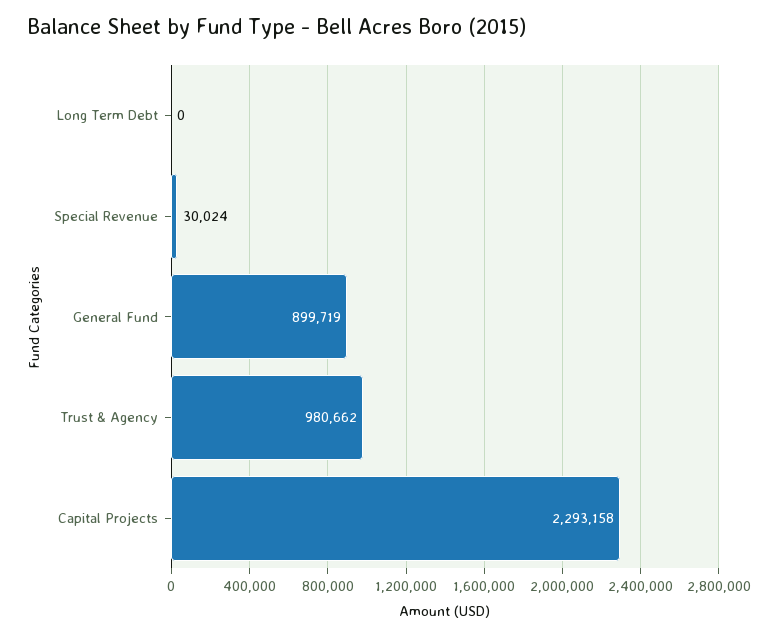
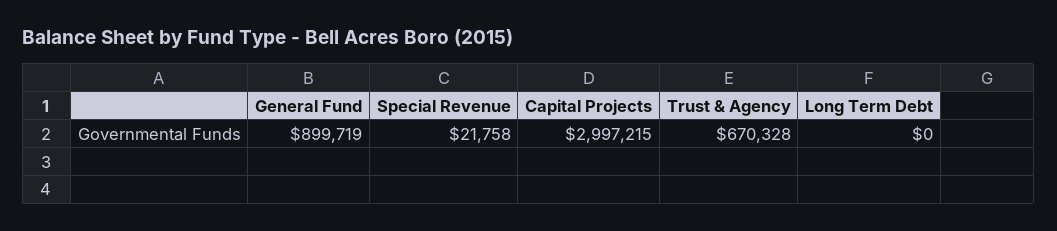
Special Revenue: 30024 -> 21758
Trust & Agency: 980662 -> 670328
Capital Projects: 2293158 -> 2997215

